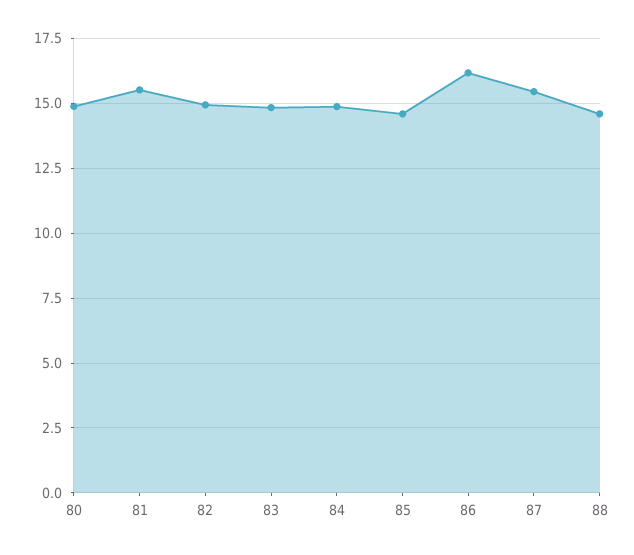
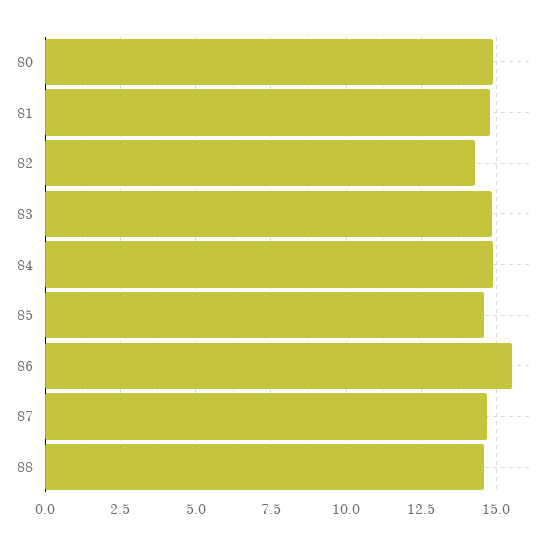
81: 15.5 -> 14.75
82: 15 -> 14.25
86: 16.25 -> 15.5
87: 15.5 -> 14.75

